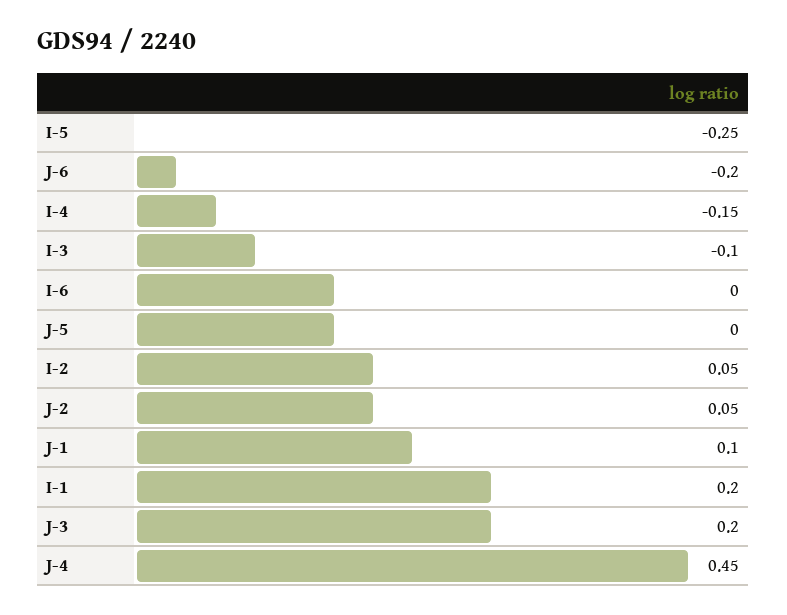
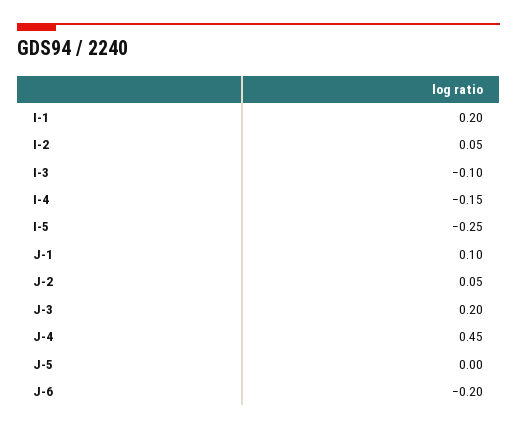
I-6: 0 -> none

